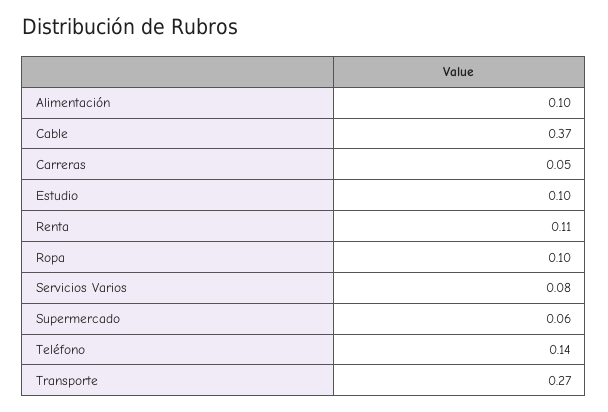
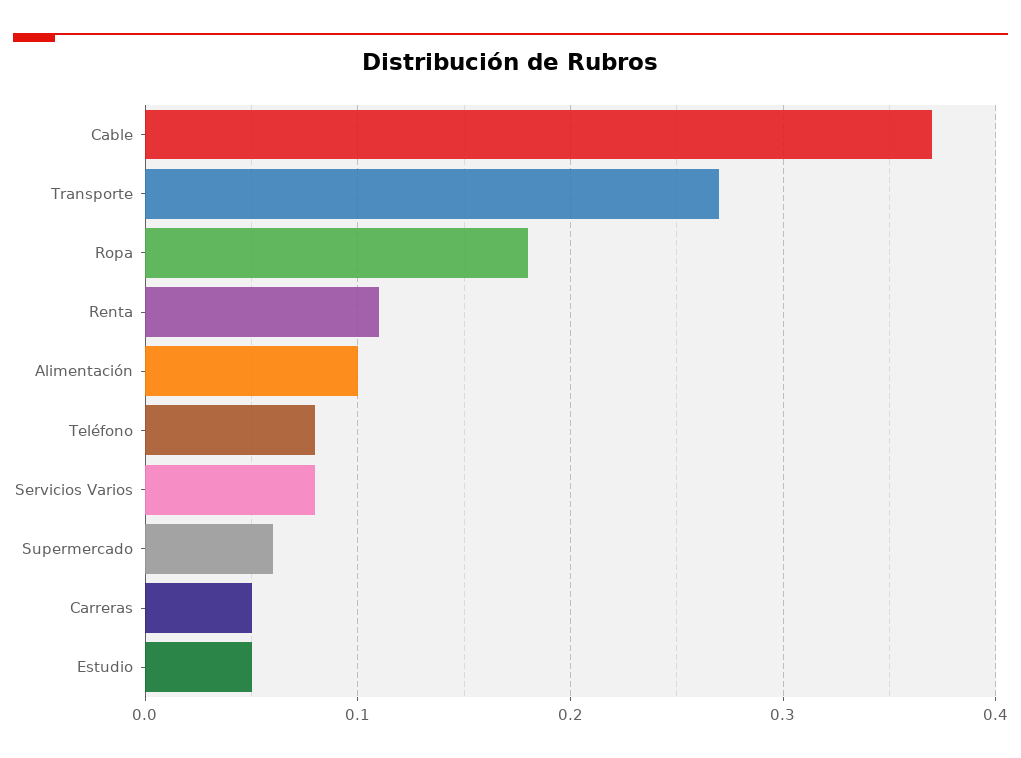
Estudio: 0.1 -> 0.05
Ropa: 0.1 -> 0.18
Teléfono: 0.14 -> 0.08

